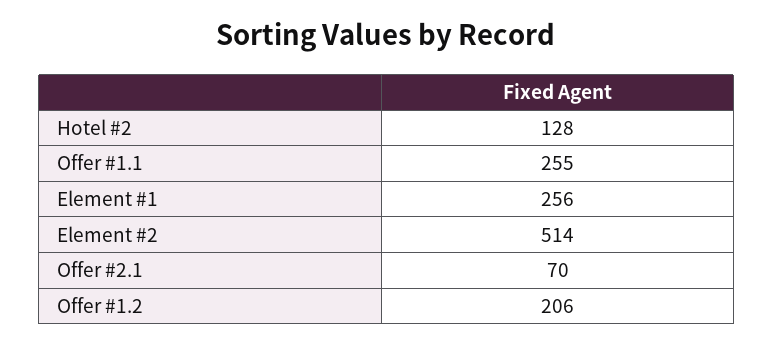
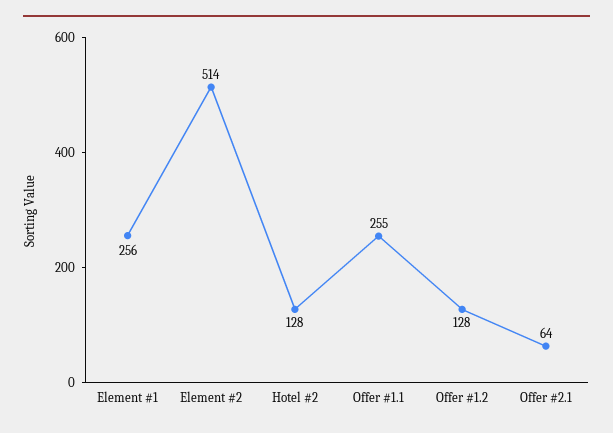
Offer #2.1: 70 -> 64
Offer #1.2: 206 -> 128

